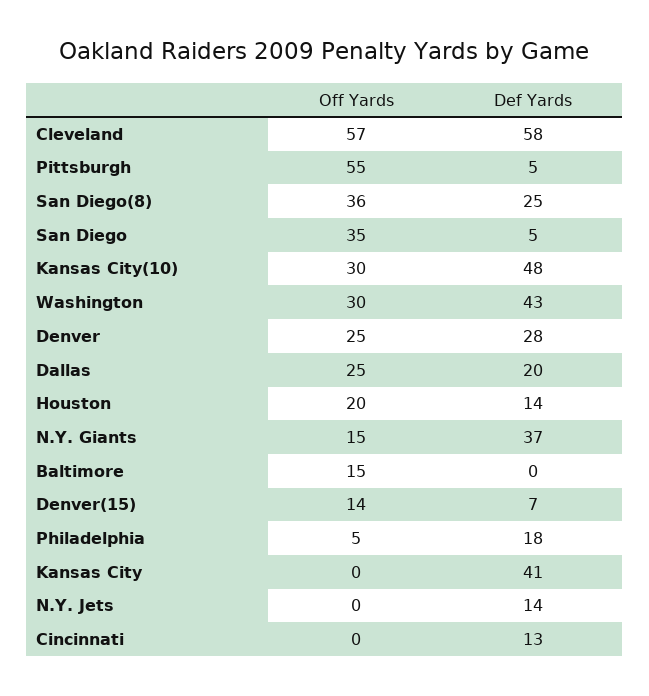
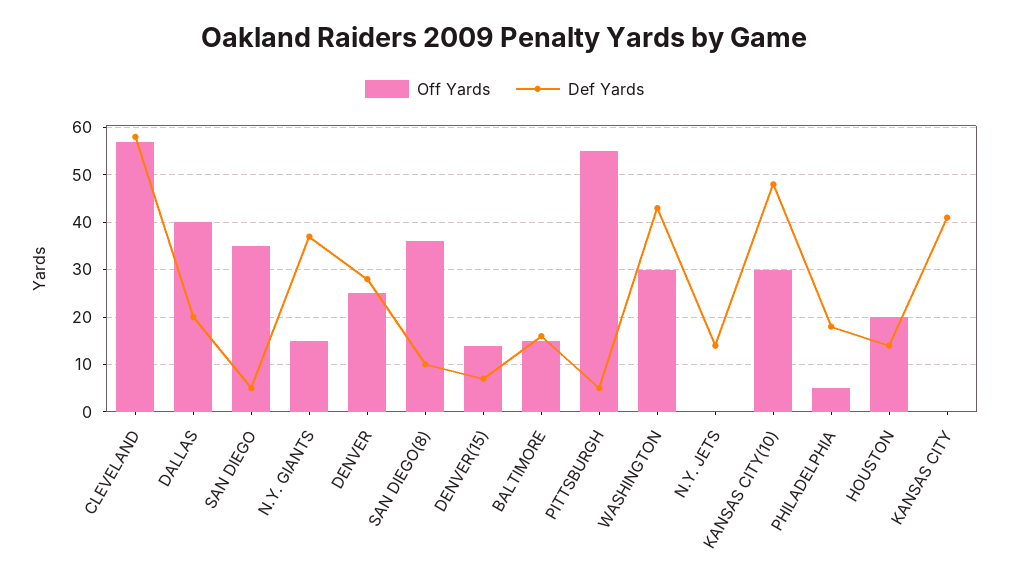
Def Yards, San Diego(8): 25 -> 10
Off Yards, Dallas: 25 -> 40
Def Yards, Baltimore: 0 -> 15
Off Yards, Cincinnati: 0 -> none
Def Yards, Cincinnati: 13 -> none

